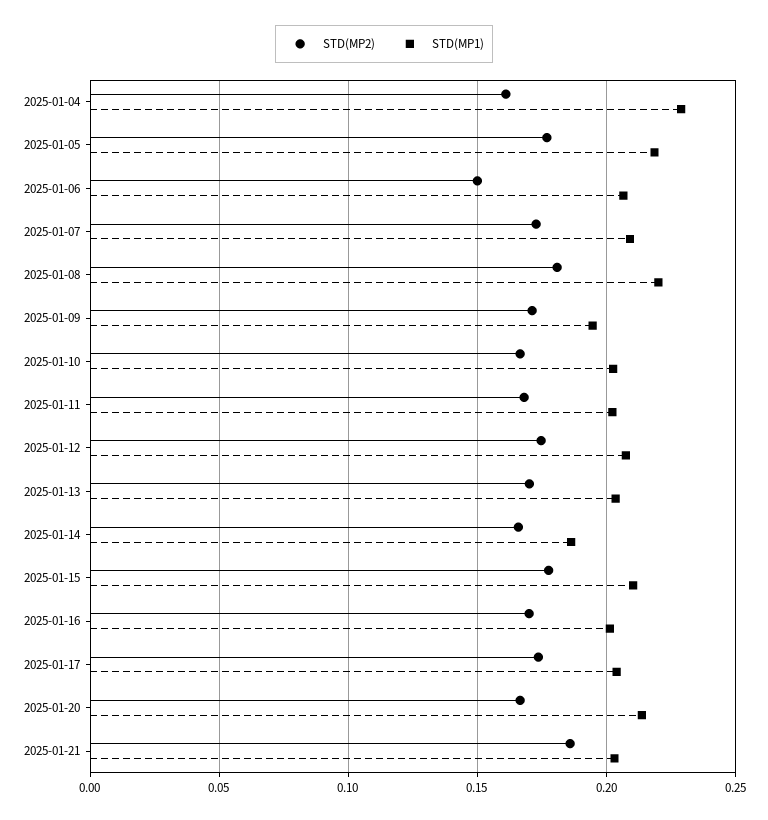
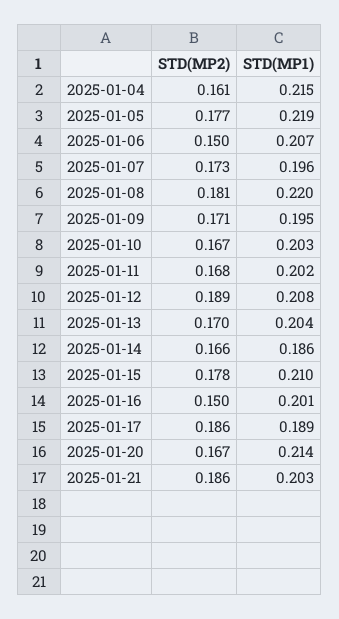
STD(MP1), 2025-01-04: 0.23 -> 0.215
STD(MP1), 2025-01-07: 0.21 -> 0.196
STD(MP2), 2025-01-12: 0.175 -> 0.189
STD(MP2), 2025-01-16: 0.17 -> 0.15
STD(MP2), 2025-01-17: 0.175 -> 0.186
STD(MP1), 2025-01-17: 0.205 -> 0.189

